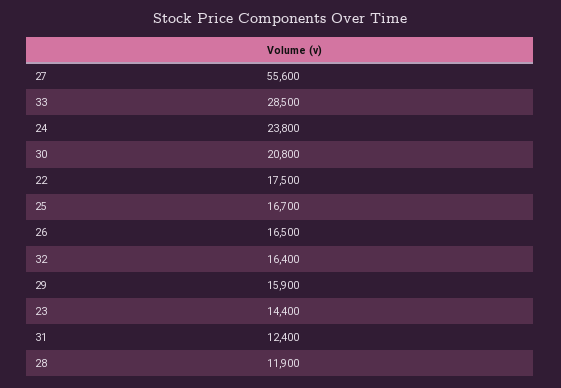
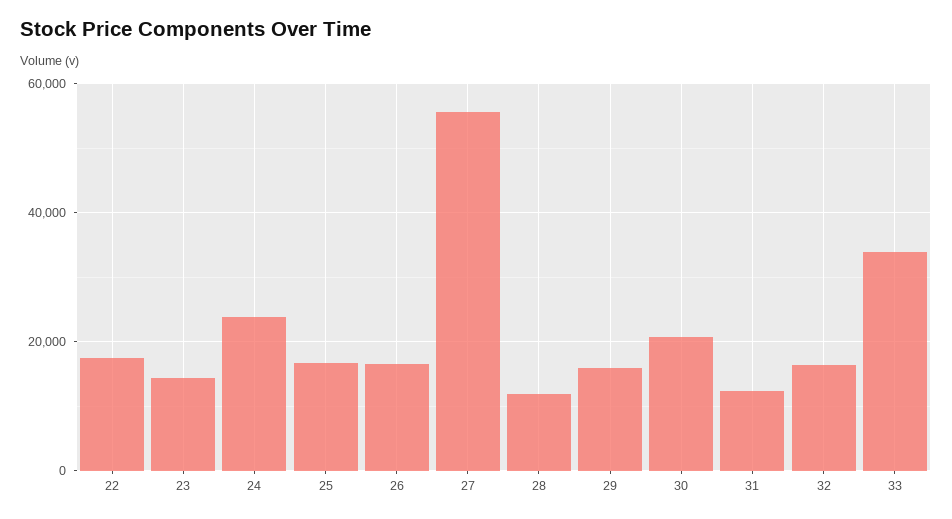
33: 28500 -> 34000

